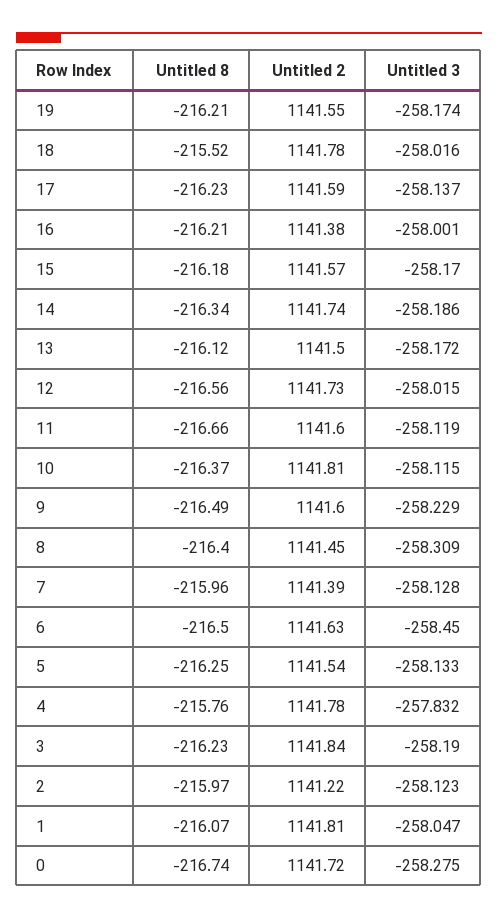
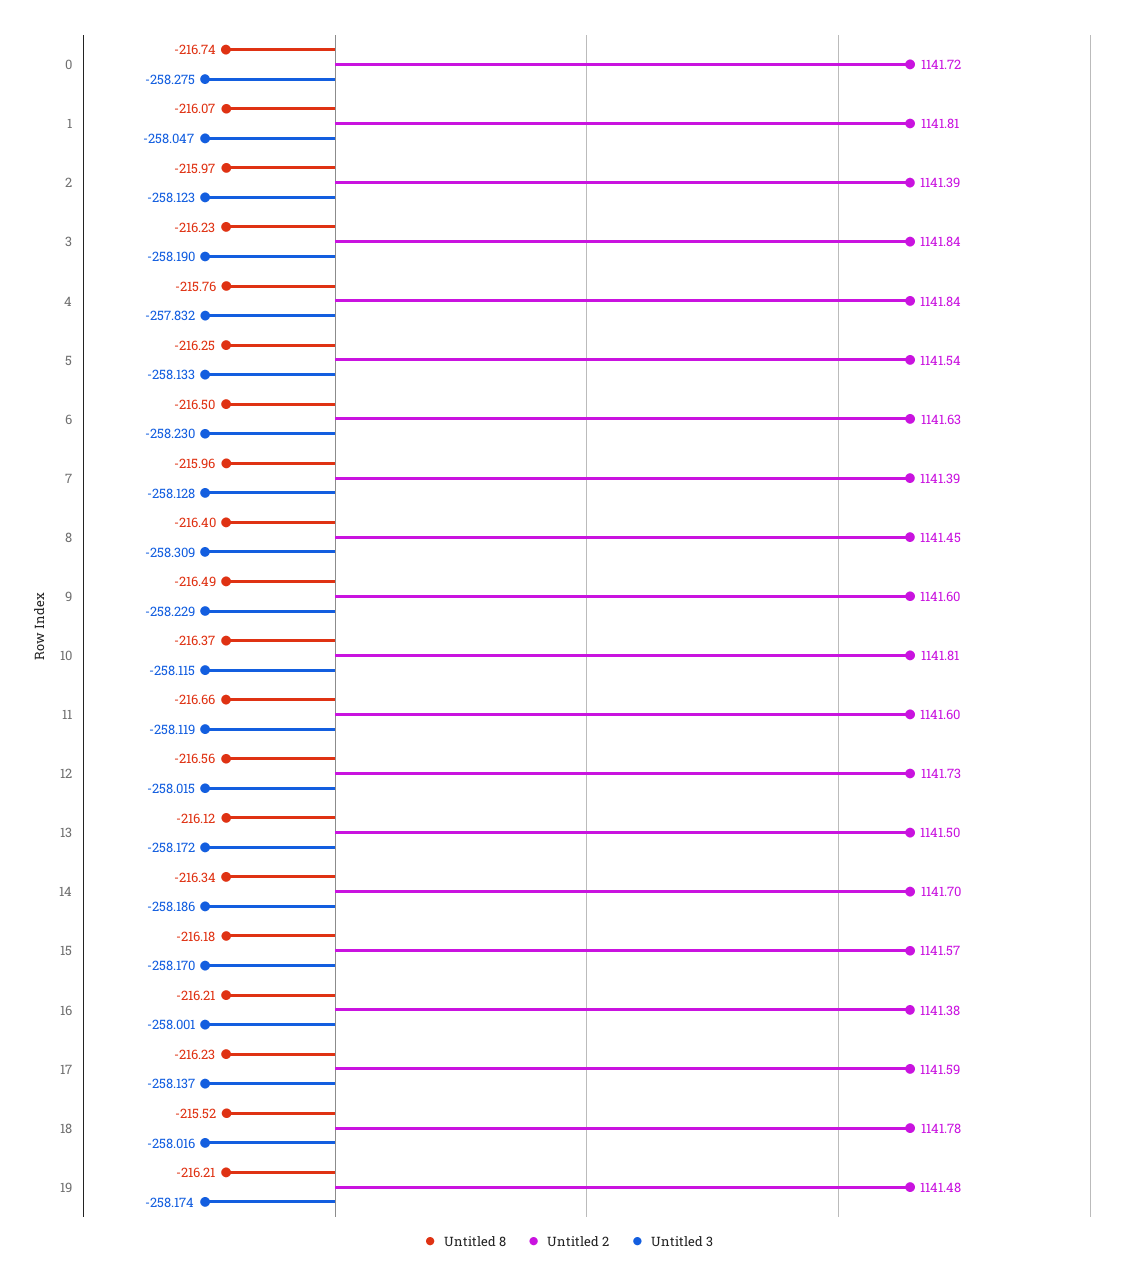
Untitled 2, 19: 1141.55 -> 1141.48
Untitled 2, 14: 1141.74 -> 1141.7
Untitled 3, 6: -258.45 -> -258.23
Untitled 2, 4: 1141.78 -> 1141.84
Untitled 2, 2: 1141.22 -> 1141.39

